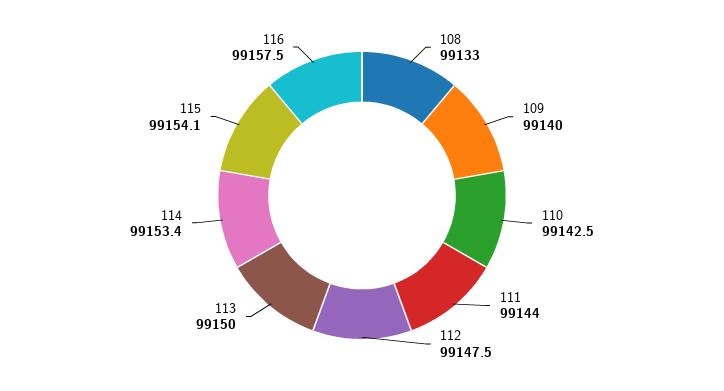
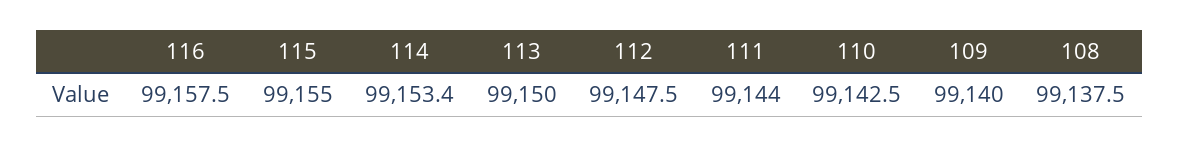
108: 99133 -> 99137.5
115: 99154.1 -> 99155

